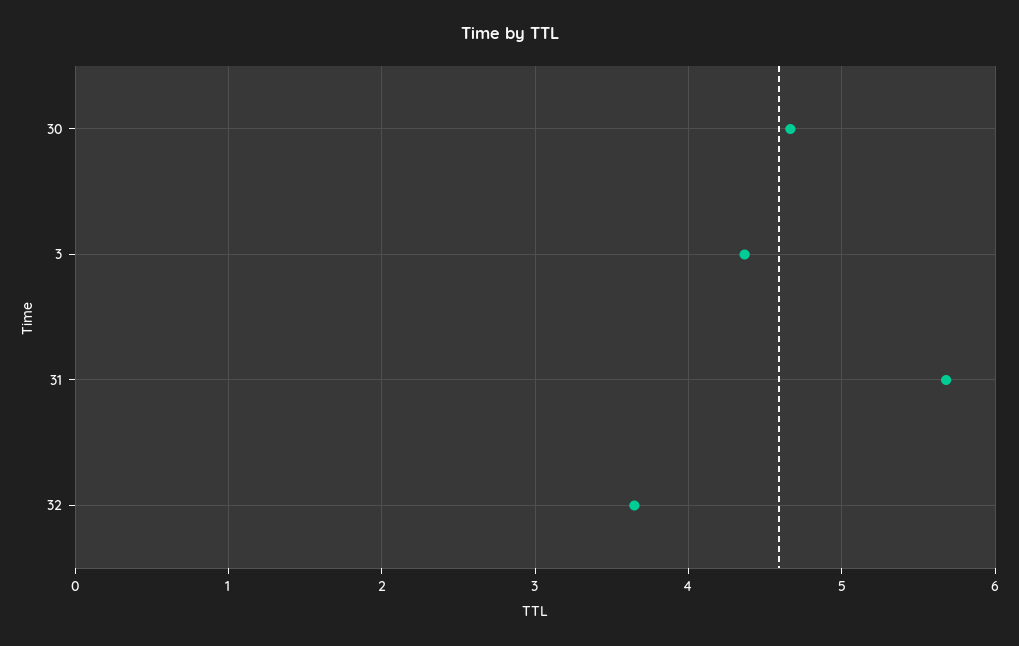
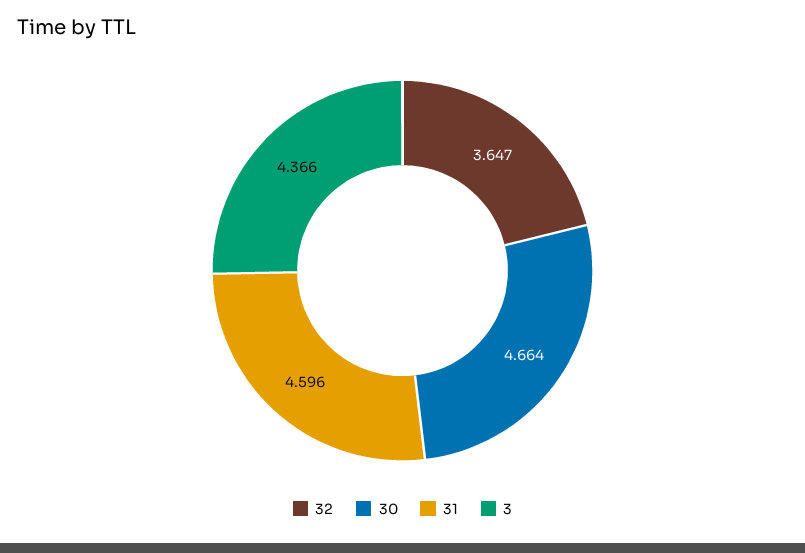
31: 5.7 -> 4.596

